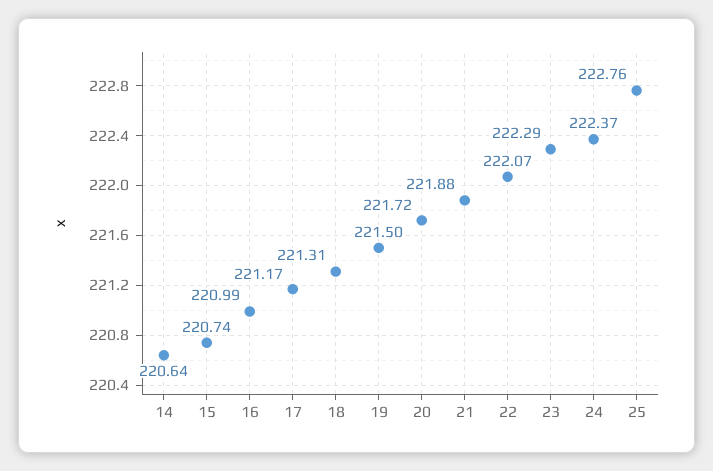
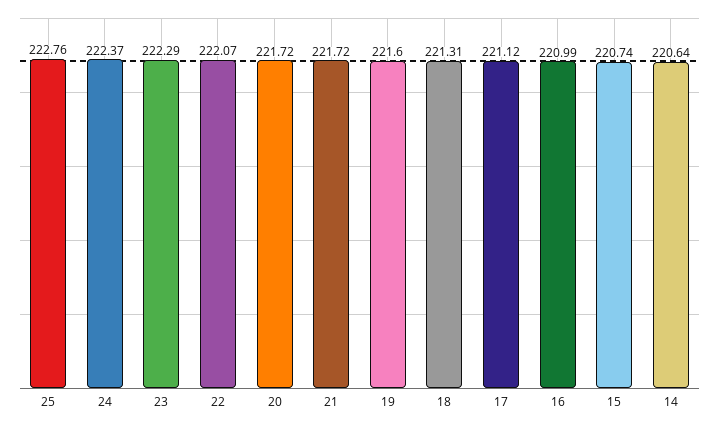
17: 221.17 -> 221.12
19: 221.5 -> 221.6
21: 221.88 -> 221.72

